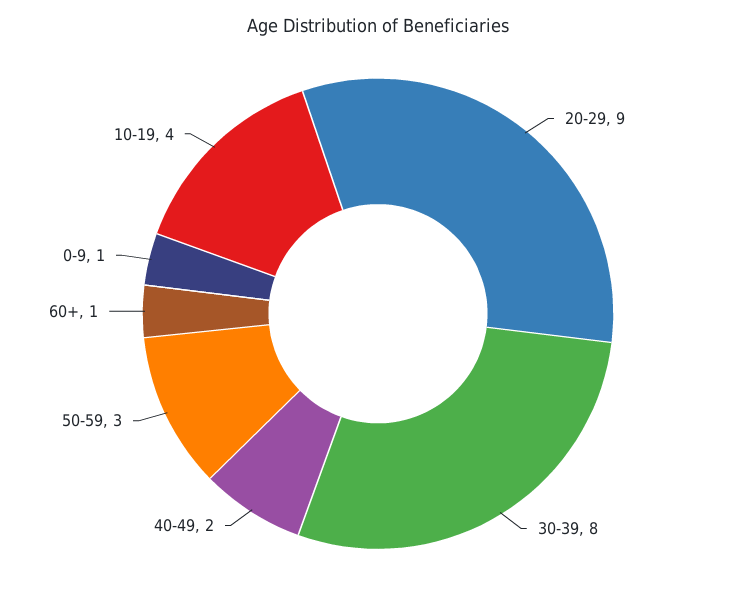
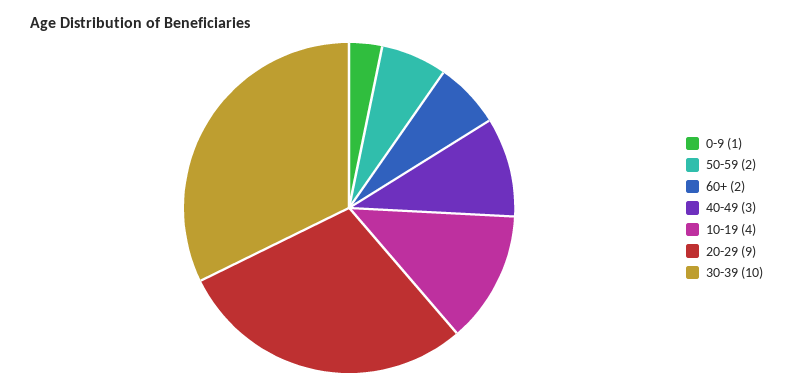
30-39: 8 -> 10
40-49: 2 -> 3
50-59: 3 -> 2
60+: 1 -> 2

